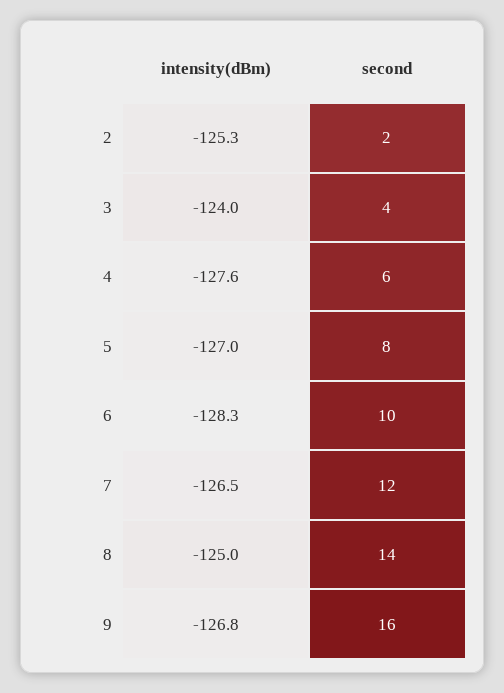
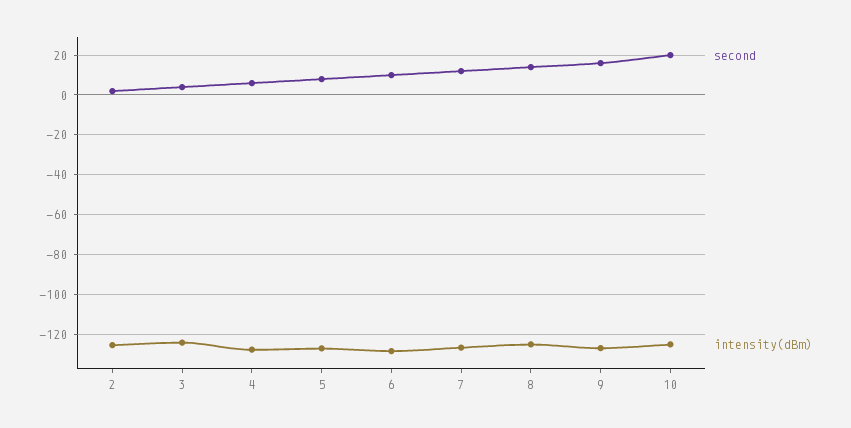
second, 10: none -> 20
intensity(dBm), 10: none -> -125

